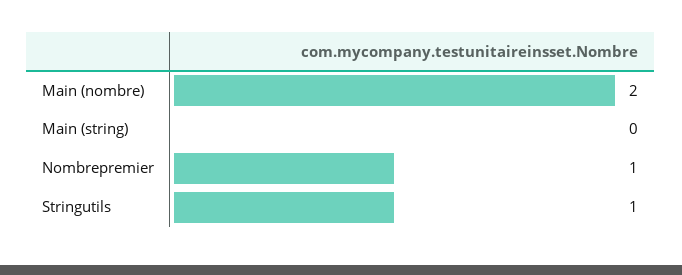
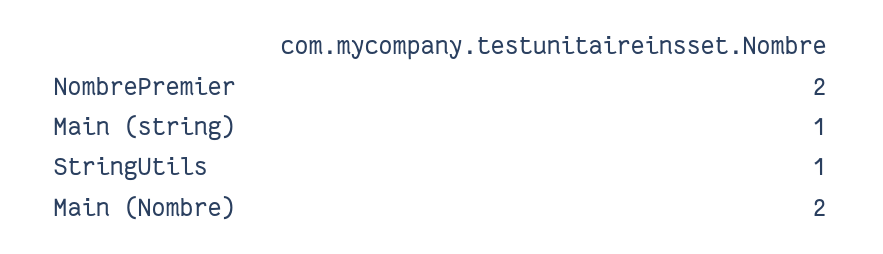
Main (string): 0 -> 1
Nombrepremier: 1 -> 2

